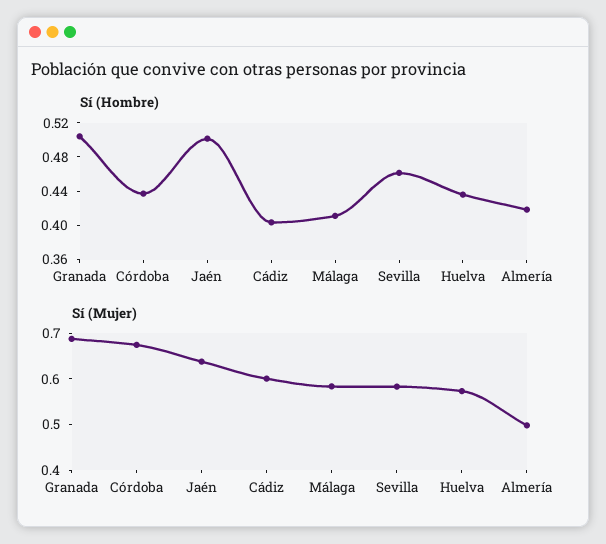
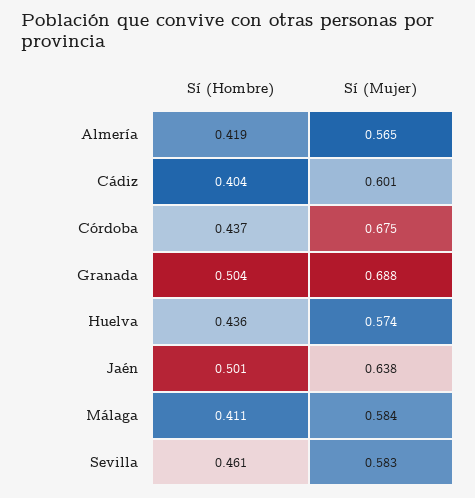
Sí (Mujer), Almería: 0.5 -> 0.565

